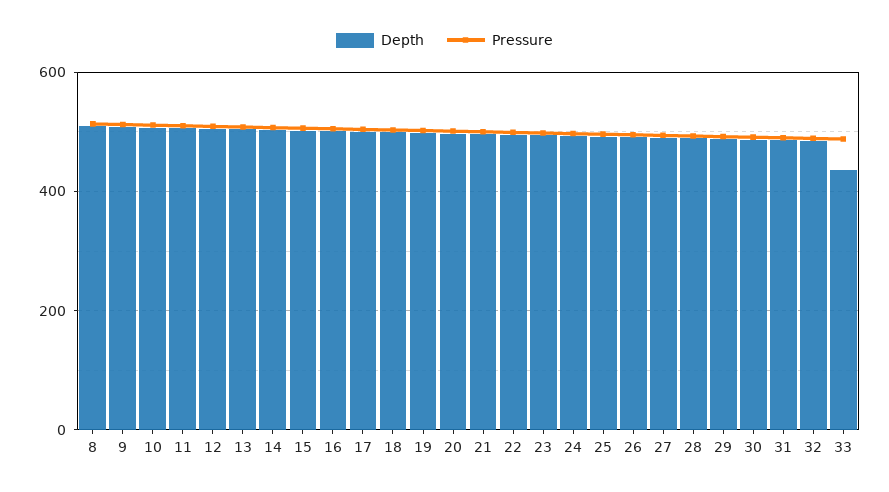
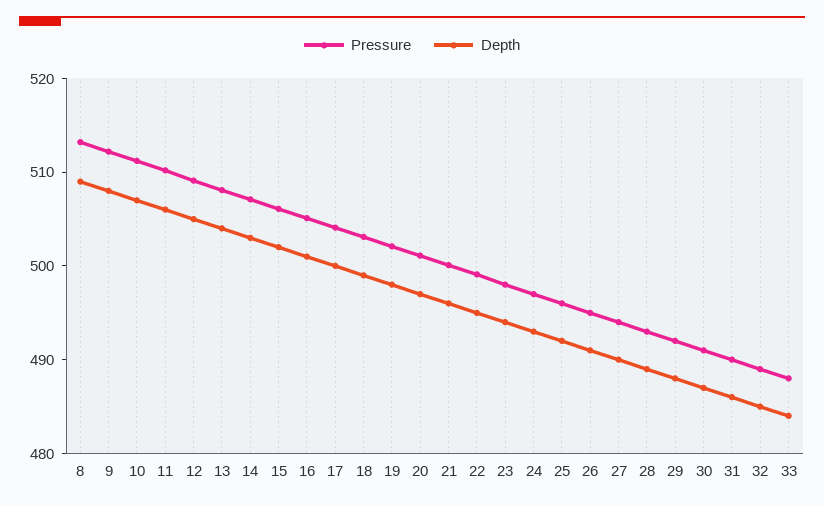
Depth, 33: 440 -> 484

